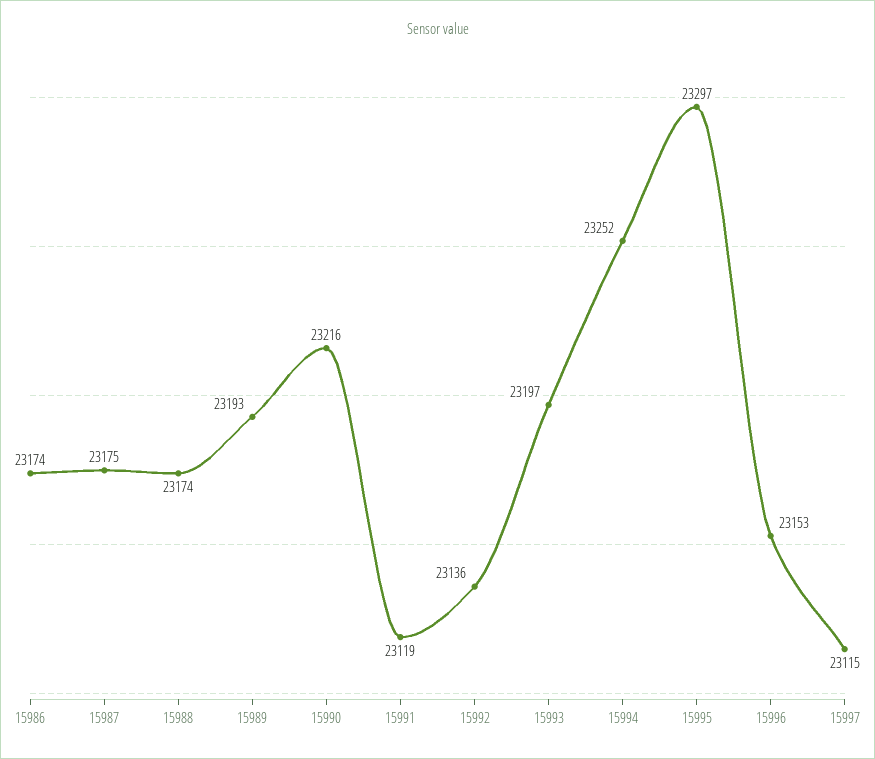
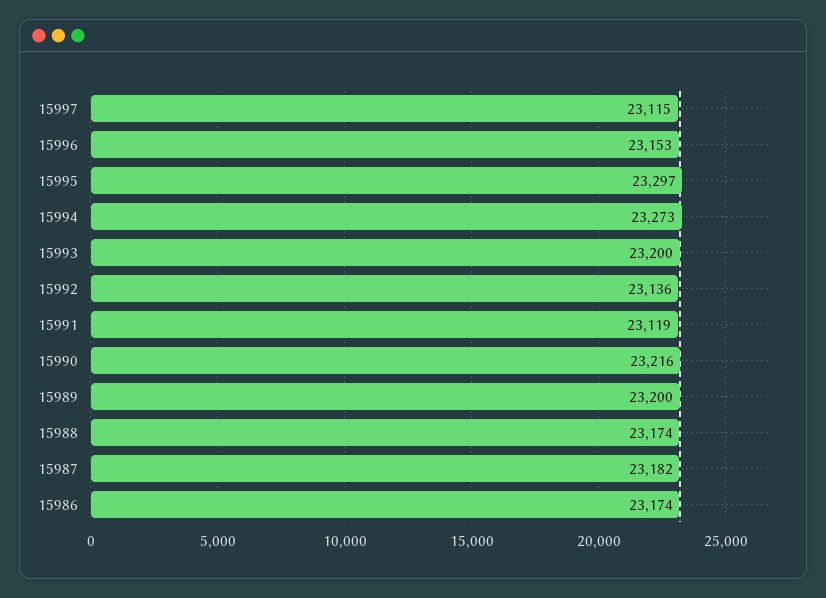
15987: 23175 -> 23182
15989: 23193 -> 23200
15993: 23197 -> 23200
15994: 23252 -> 23273

